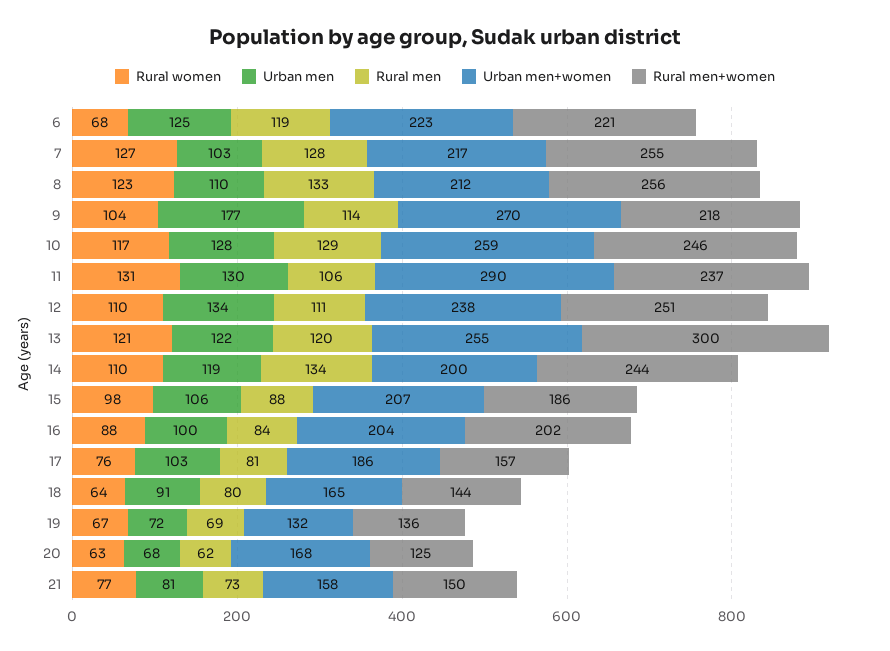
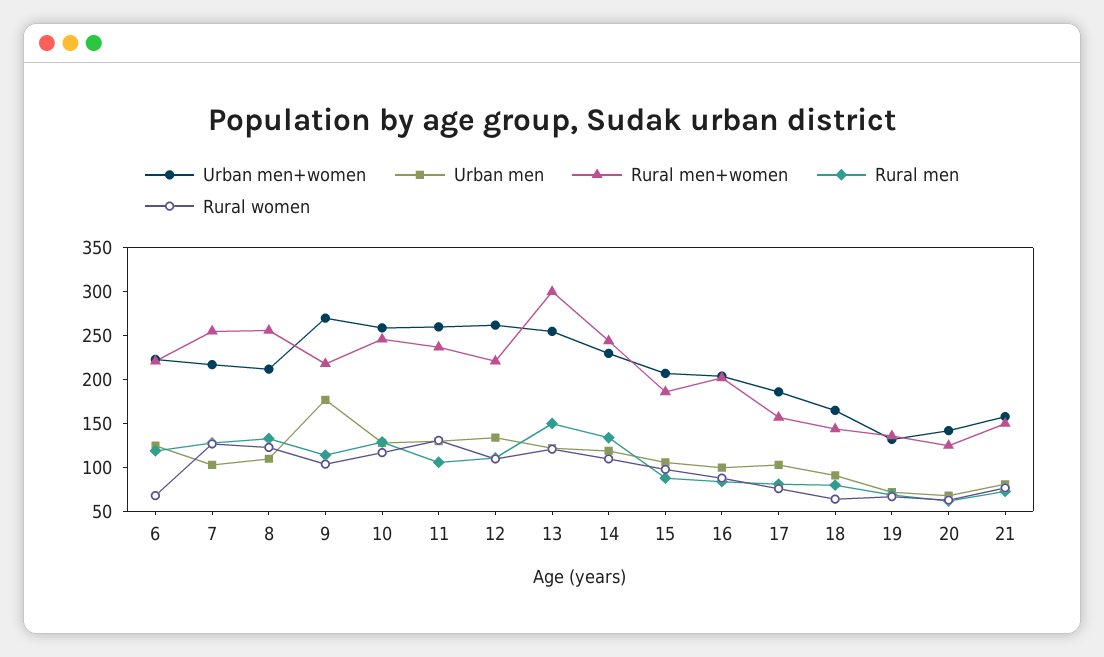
Urban men+women, 11: 290 -> 260
Urban men+women, 12: 238 -> 260
Rural men+women, 12: 251 -> 220
Rural men, 13: 120 -> 150
Urban men+women, 14: 200 -> 230
Urban men+women, 20: 168 -> 140

